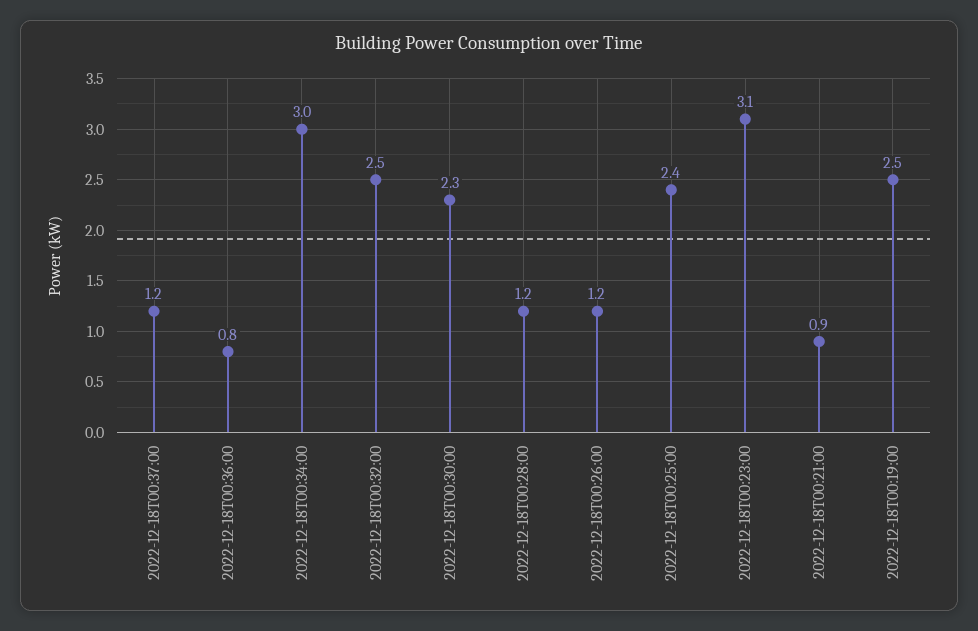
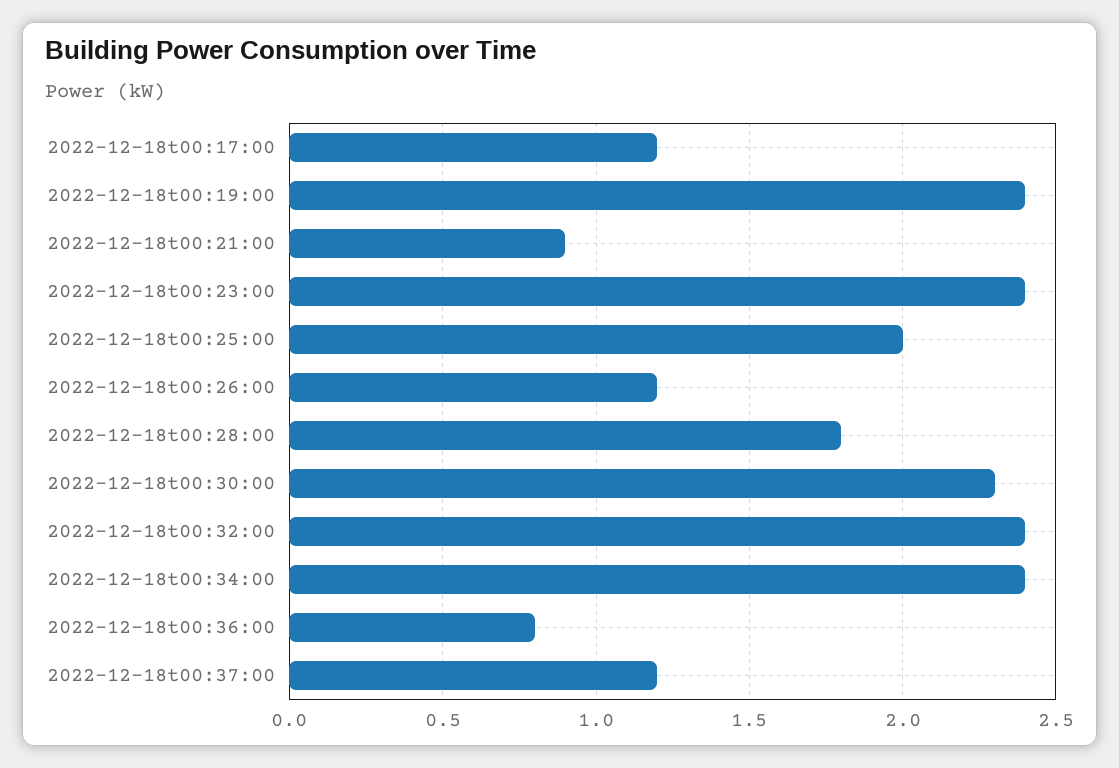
2022-12-18T00:34:00: 3 -> 2.4
2022-12-18T00:32:00: 2.5 -> 2.4
2022-12-18T00:28:00: 1.2 -> 1.8
2022-12-18T00:25:00: 2.4 -> 2
2022-12-18T00:23:00: 3.1 -> 2.4
2022-12-18T00:19:00: 2.5 -> 2.4
2022-12-18t00:17:00: none -> 1.2

